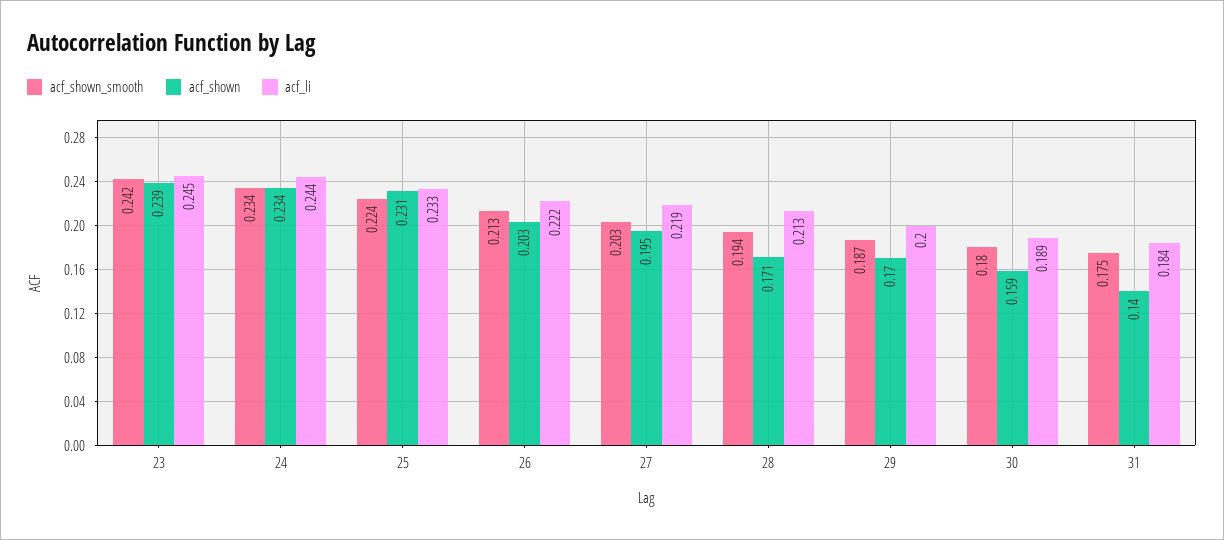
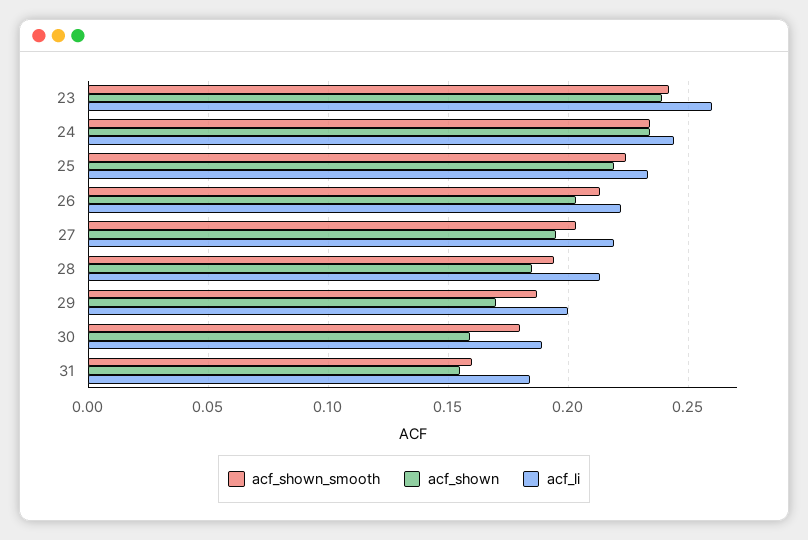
acf_li, 23: 0.245 -> 0.26
acf_shown, 25: 0.231 -> 0.22
acf_shown, 28: 0.171 -> 0.185
acf_shown_smooth, 31: 0.175 -> 0.16
acf_shown, 31: 0.14 -> 0.155

